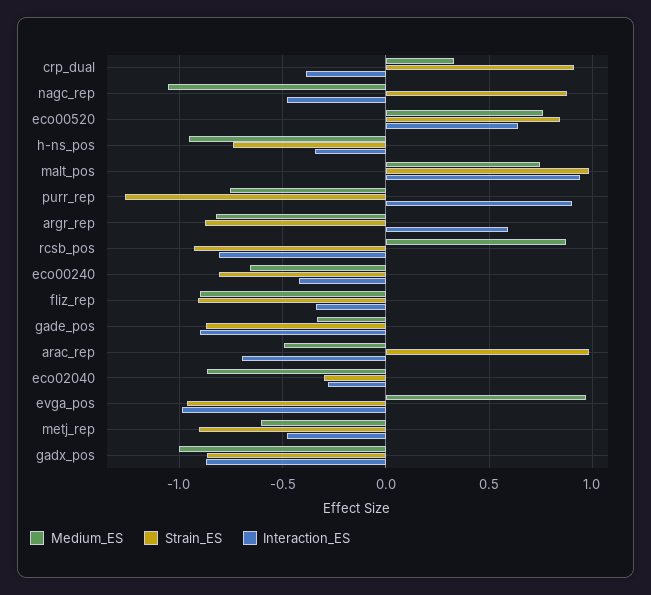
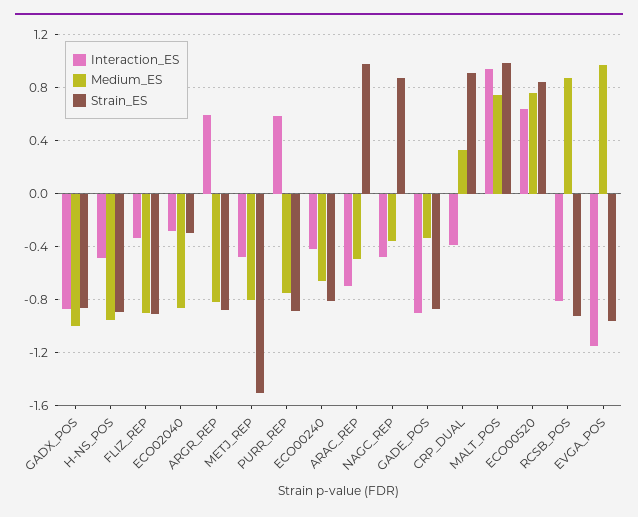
Medium_ES, nagc_rep: -1.05 -> -0.35
Strain_ES, h-ns_pos: -0.75 -> -0.9
Interaction_ES, h-ns_pos: -0.35 -> -0.5
Strain_ES, purr_rep: -1.25 -> -0.9
Interaction_ES, purr_rep: 0.9 -> 0.6
Interaction_ES, evga_pos: -1 -> -1.15
Medium_ES, metj_rep: -0.6 -> -0.8
Strain_ES, metj_rep: -0.9 -> -1.5

